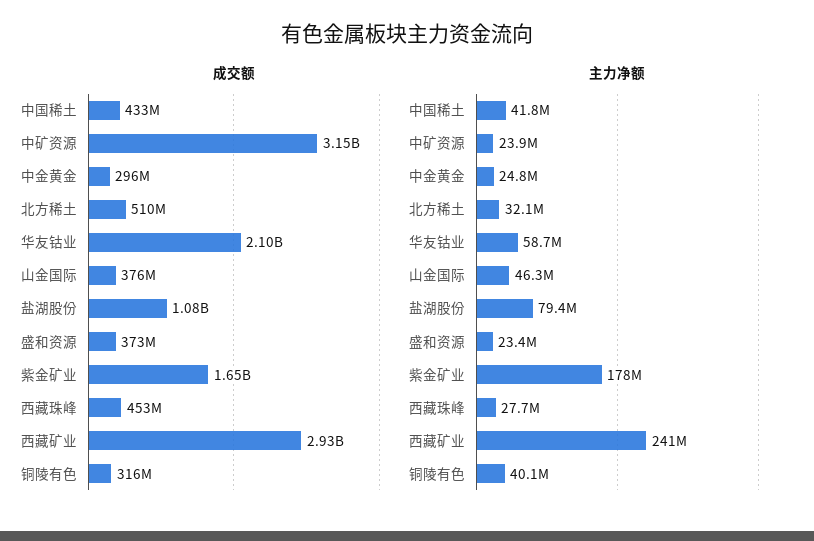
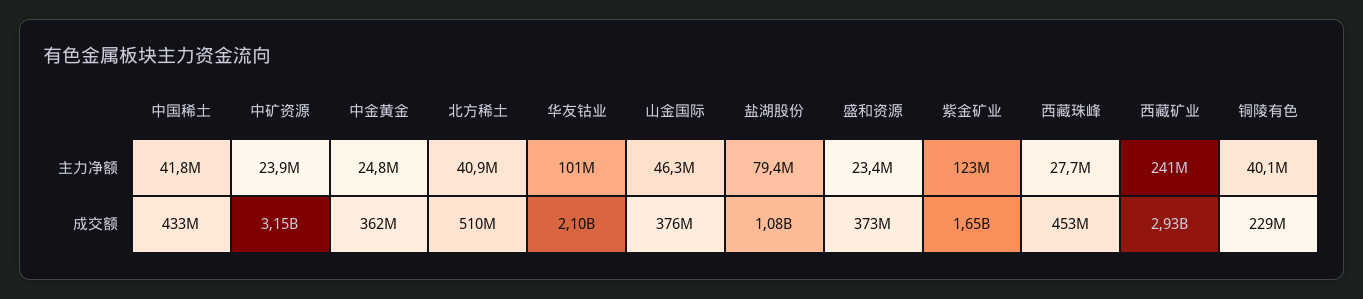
成交额, 中金黄金: 296000000 -> 362000000
成交额, 铜陵有色: 316000000 -> 229000000
主力净额, 北方稀土: 32100000 -> 40900000
主力净额, 华友钴业: 58700000 -> 101000000
主力净额, 紫金矿业: 178000000 -> 123000000

